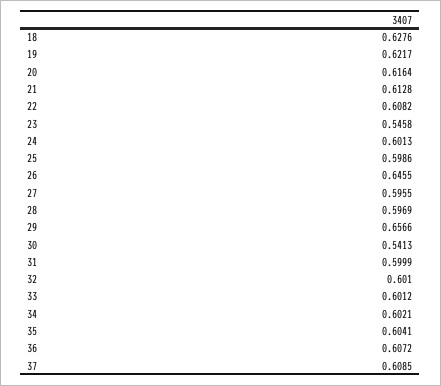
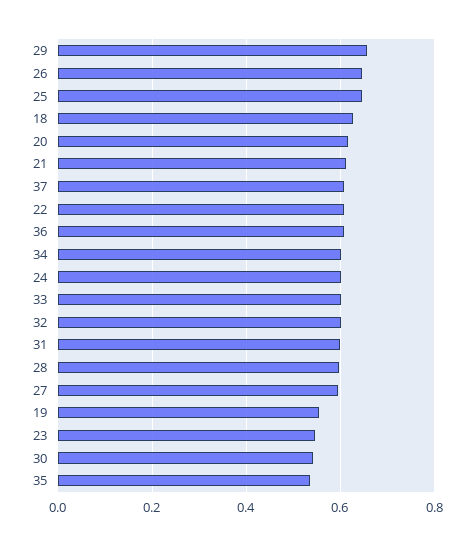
19: 0.6217 -> 0.56
25: 0.5986 -> 0.64
35: 0.6041 -> 0.54

